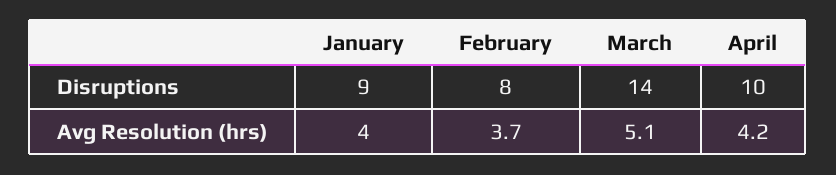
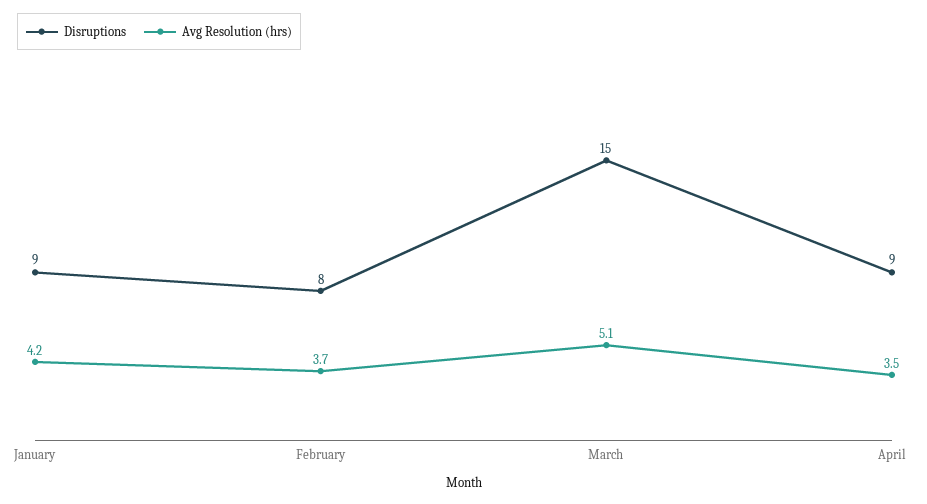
Disruptions, March: 14 -> 15
Disruptions, April: 10 -> 9
Avg Resolution (hrs), January: 4 -> 4.2
Avg Resolution (hrs), April: 4.2 -> 3.5

